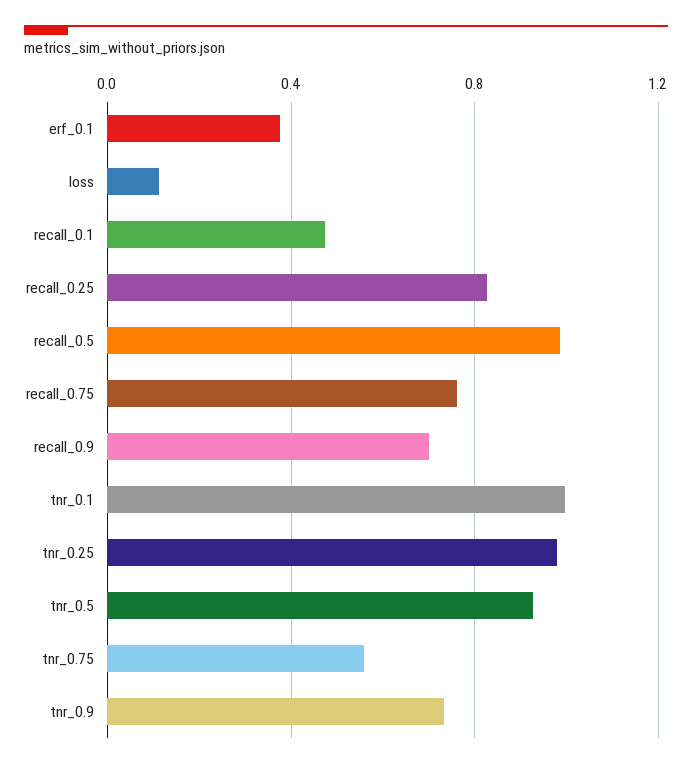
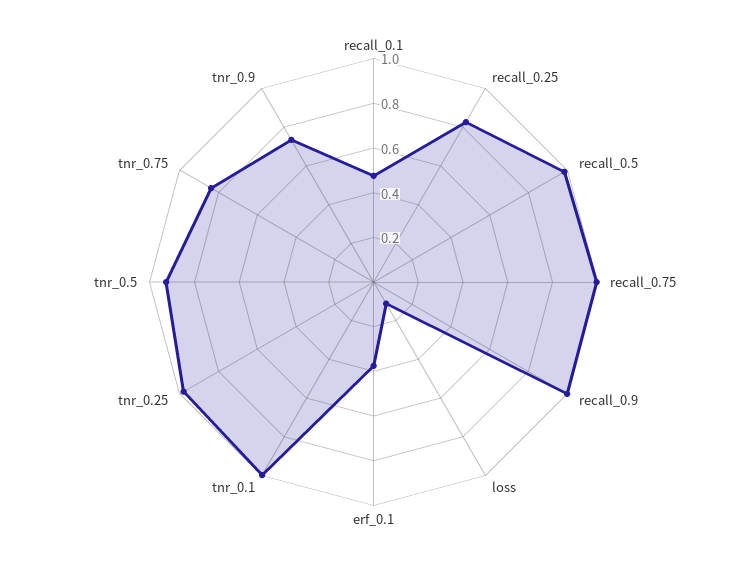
recall_0.75: 0.75 -> 1
recall_0.9: 0.7 -> 1
tnr_0.75: 0.55 -> 0.85

